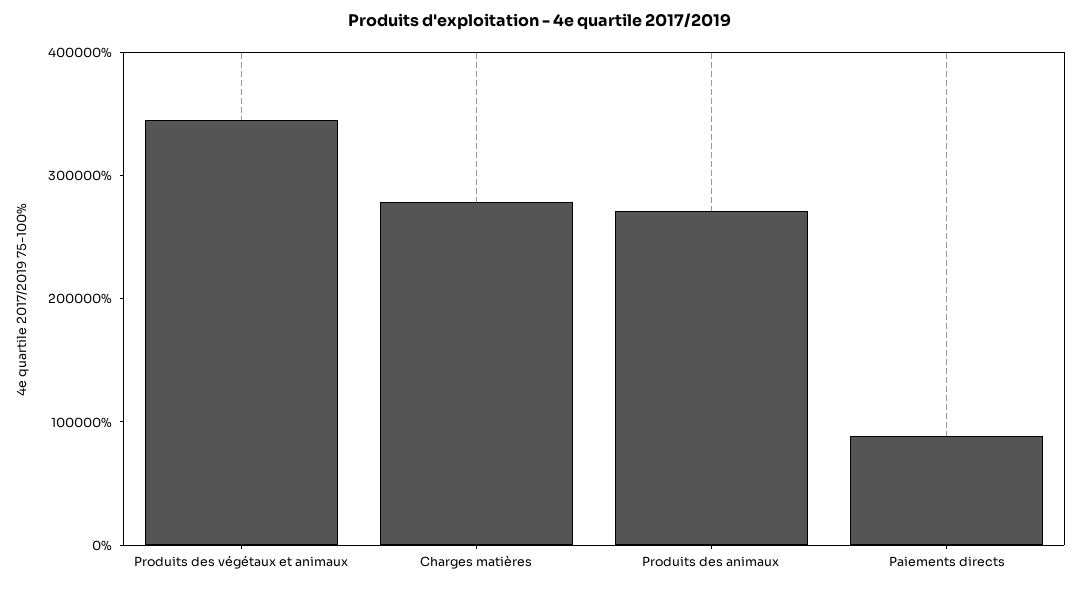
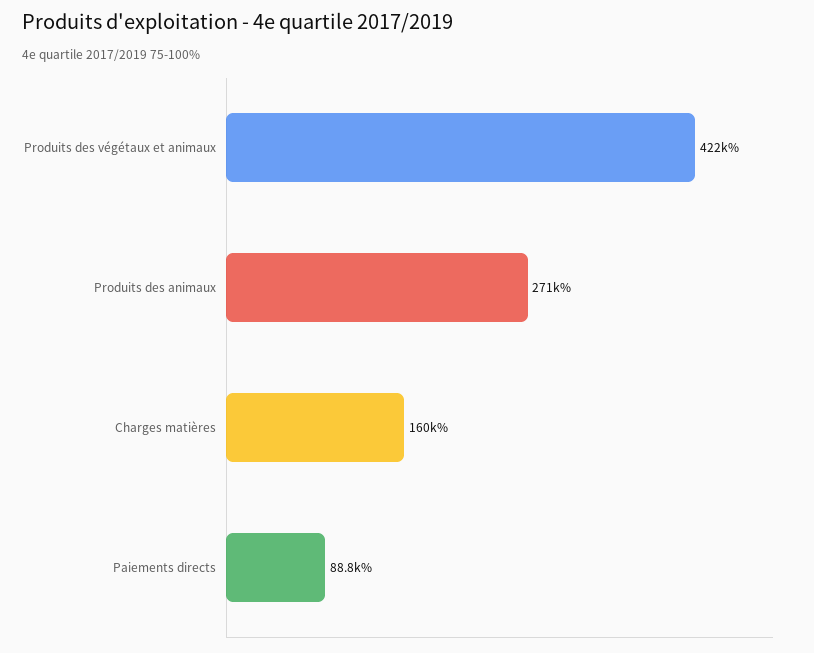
Produits des végétaux et animaux: 340000 -> 422000
Charges matières: 280000 -> 160000

